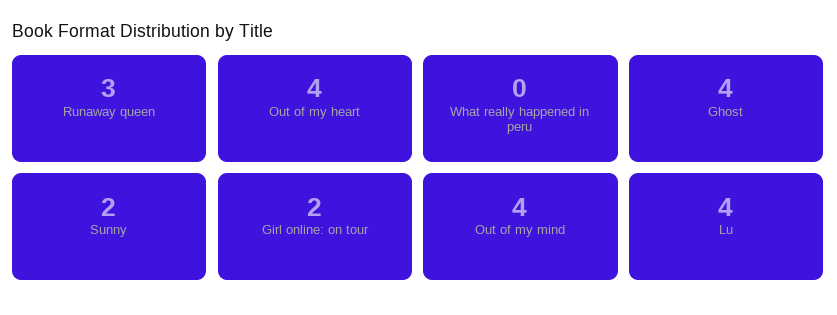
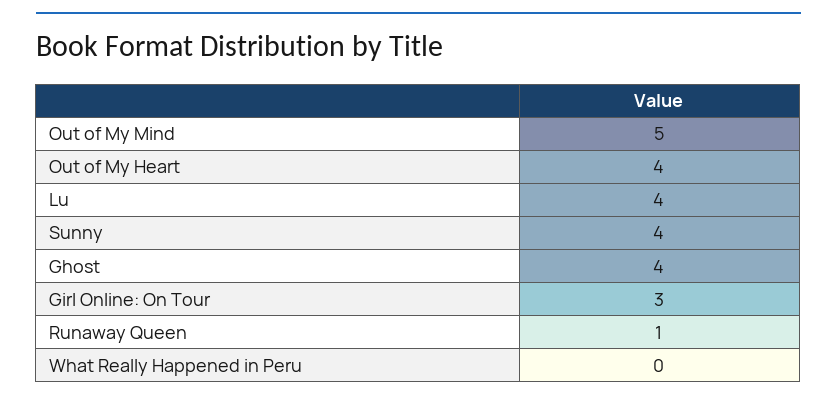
Runaway queen: 3 -> 1
Sunny: 2 -> 4
Girl online: on tour: 2 -> 3
Out of my mind: 4 -> 5

